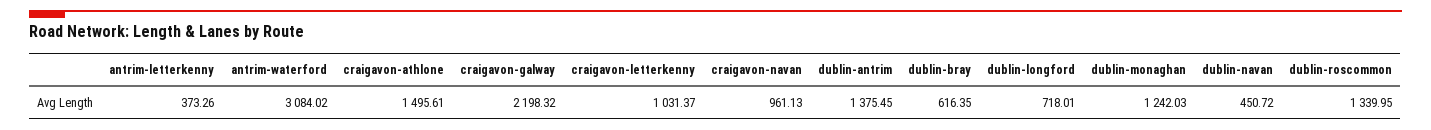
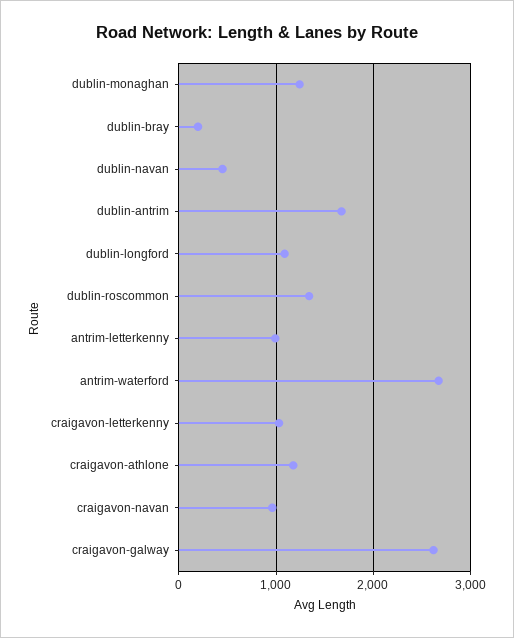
antrim-letterkenny: 373.26 -> 1000
antrim-waterford: 3084.02 -> 2700
craigavon-athlone: 1495.61 -> 1200
craigavon-galway: 2198.32 -> 2600
dublin-antrim: 1375.45 -> 1700
dublin-bray: 616.35 -> 200
dublin-longford: 718.01 -> 1100

